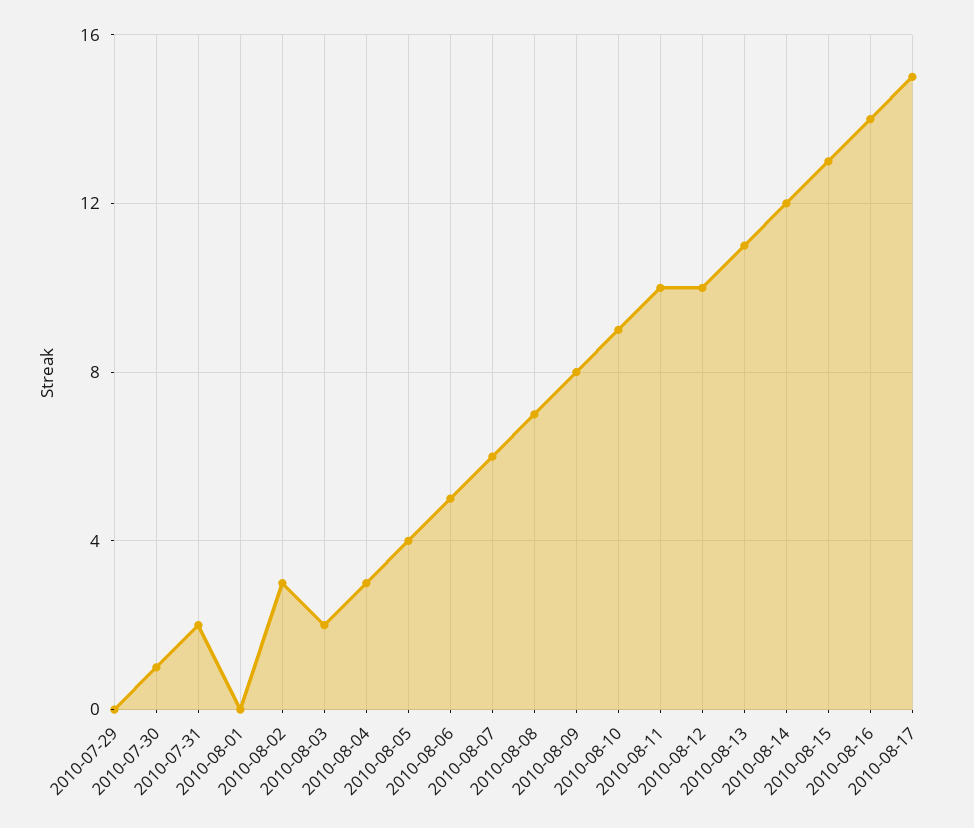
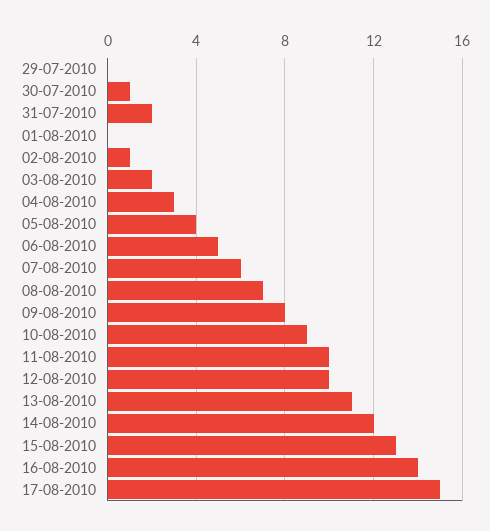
2010-08-02: 3 -> 1

